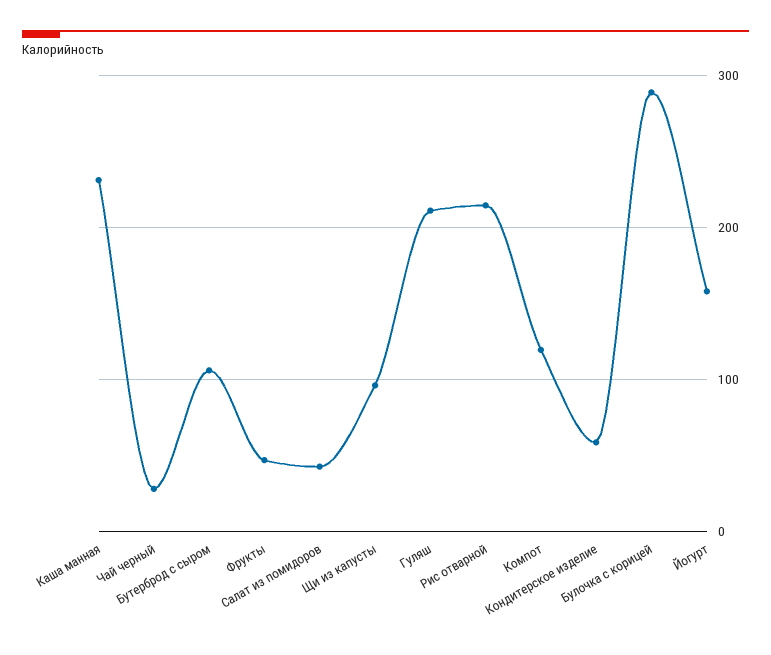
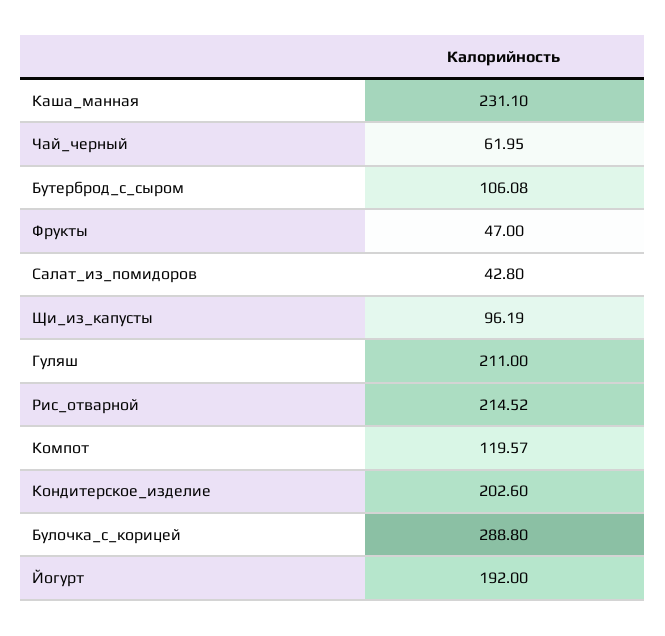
Чай черный: 30 -> 61.95
Кондитерское изделие: 60 -> 202.6
Йогурт: 160 -> 192

